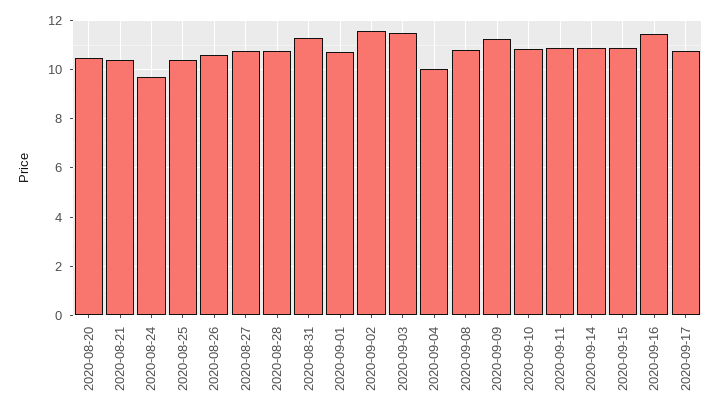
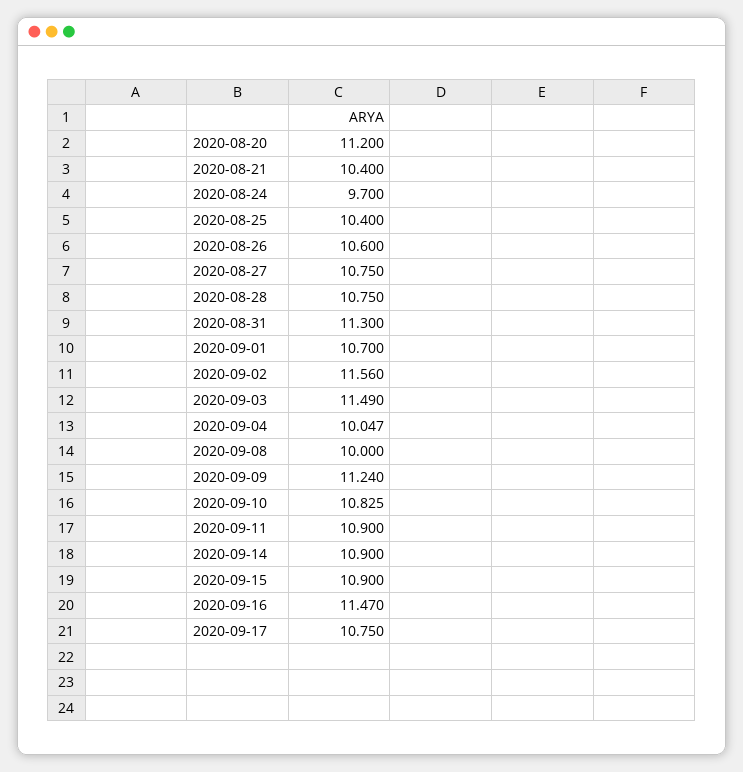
2020-08-20: 10.5 -> 11.2
2020-09-08: 10.75 -> 10

